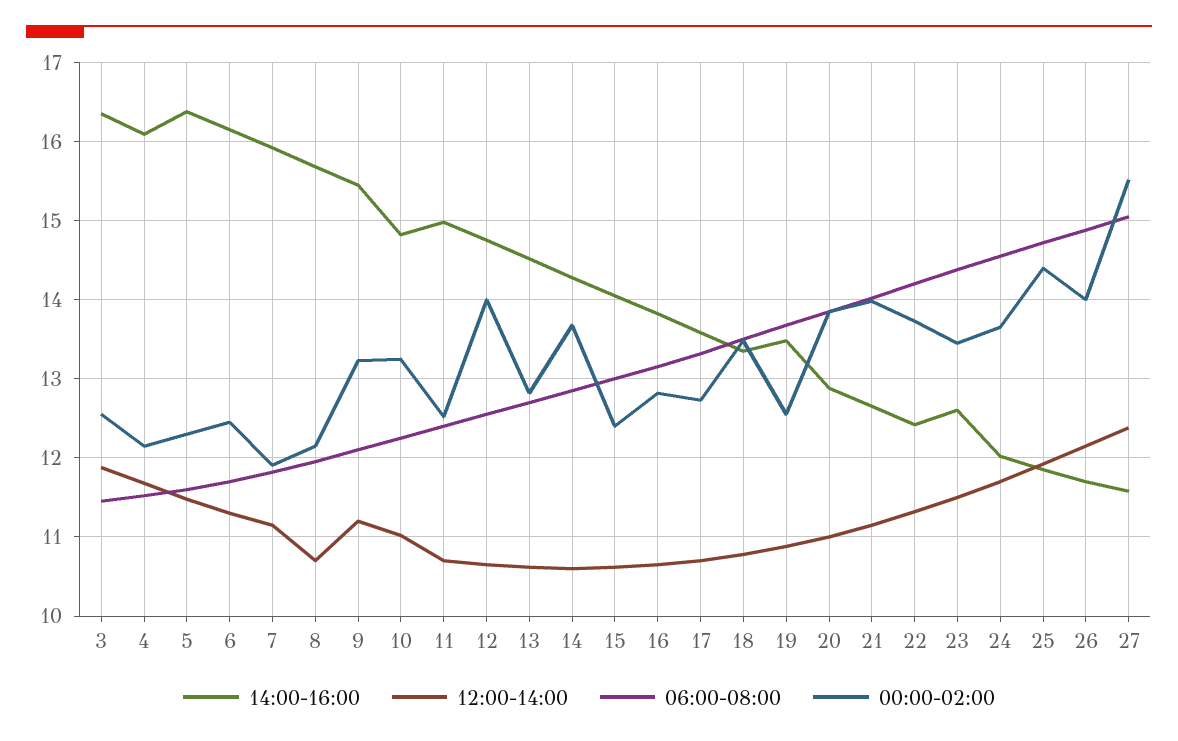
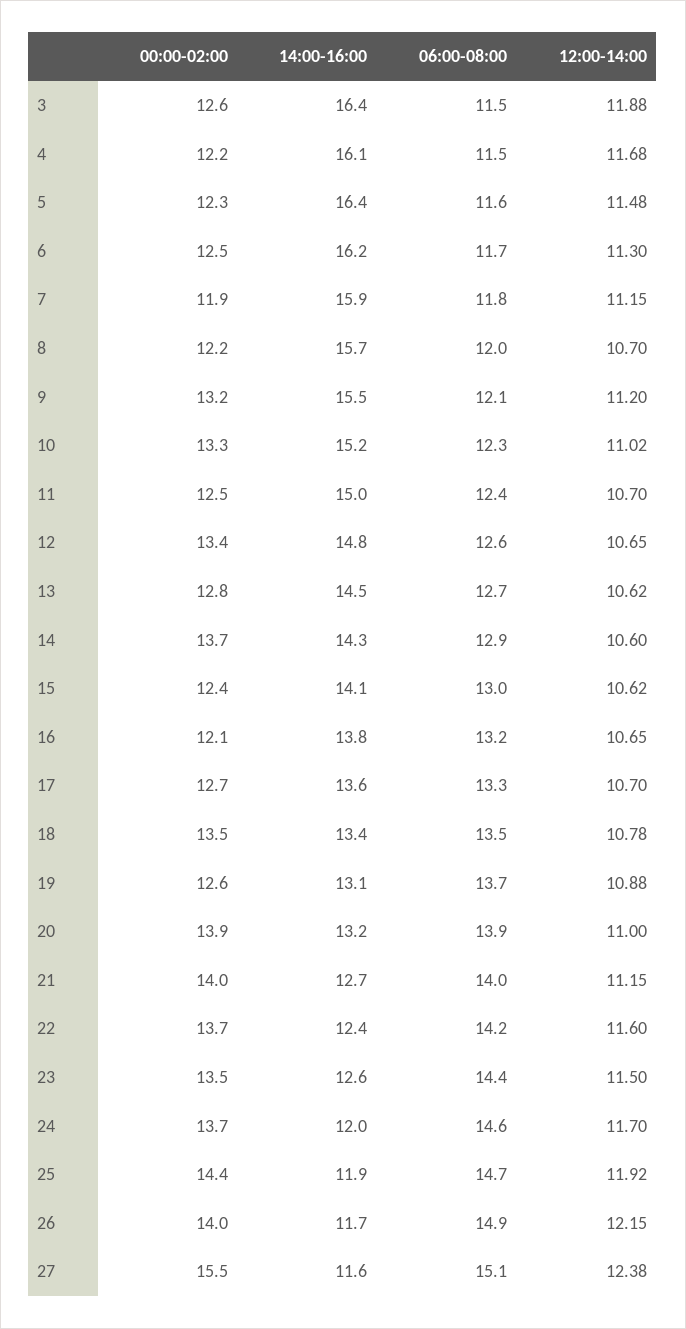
14:00-16:00, 10: 14.8 -> 15.2
00:00-02:00, 12: 14 -> 13.4
00:00-02:00, 16: 12.8 -> 12.1
14:00-16:00, 19: 13.5 -> 13.1
14:00-16:00, 20: 12.9 -> 13.2
12:00-14:00, 22: 11.3 -> 11.6

